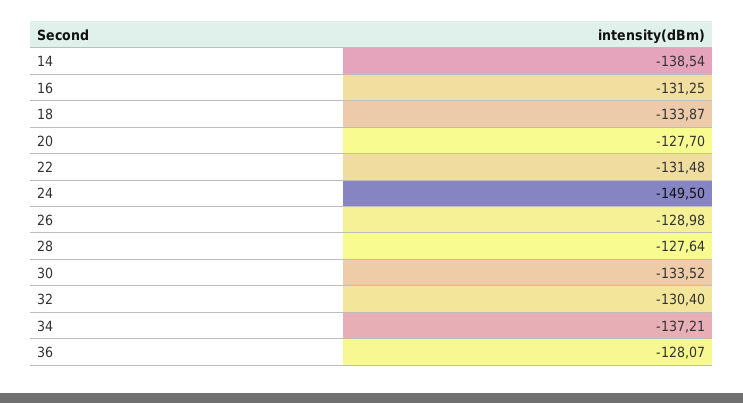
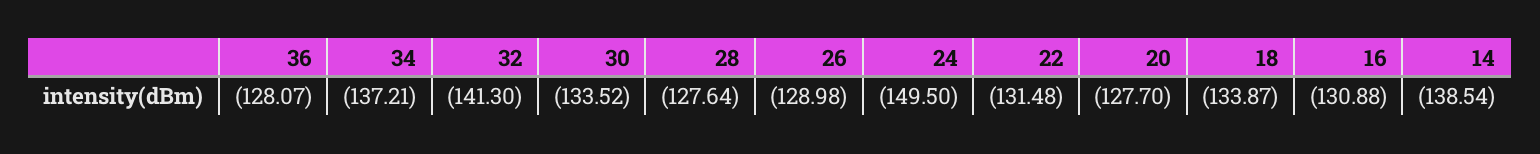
16: -131.25 -> -130.88
32: -130.4 -> -141.3

